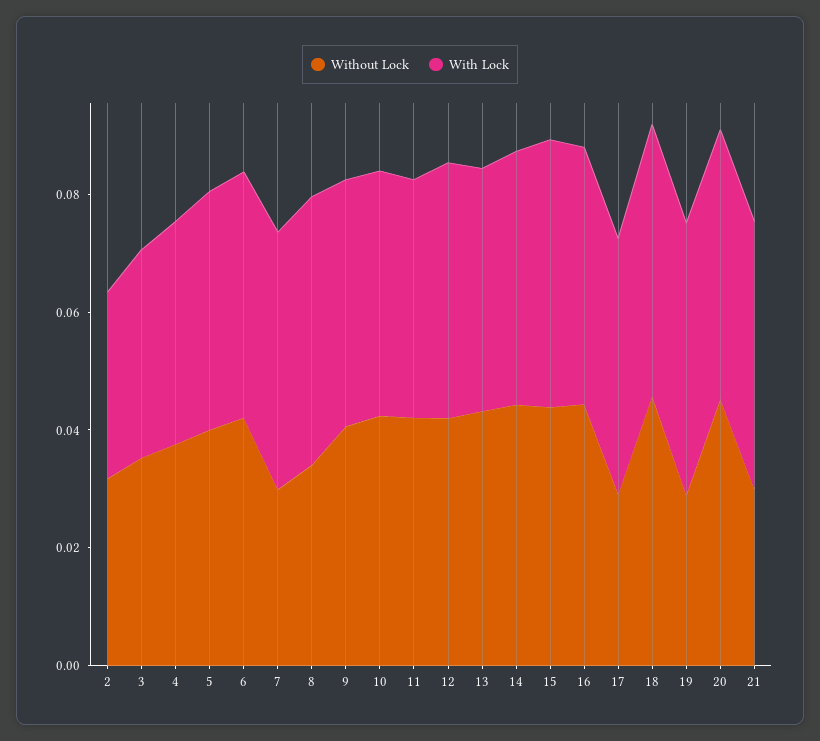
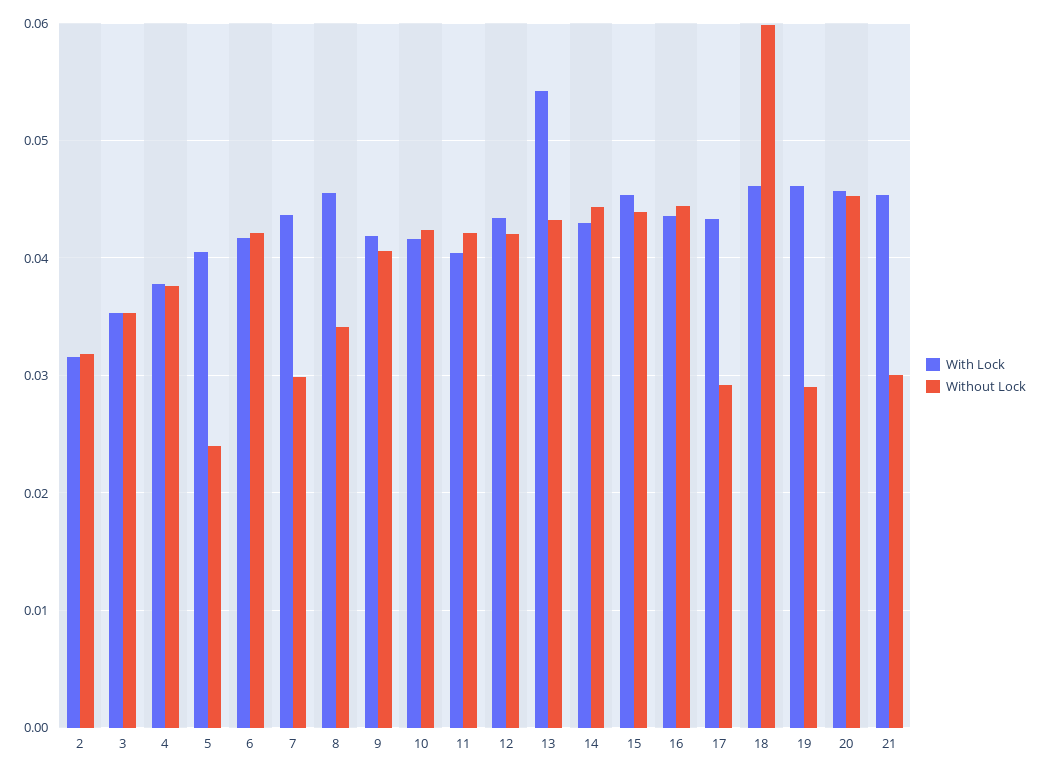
Without Lock, 5: 0.04 -> 0.024
With Lock, 13: 0.04 -> 0.054
Without Lock, 18: 0.045 -> 0.06

